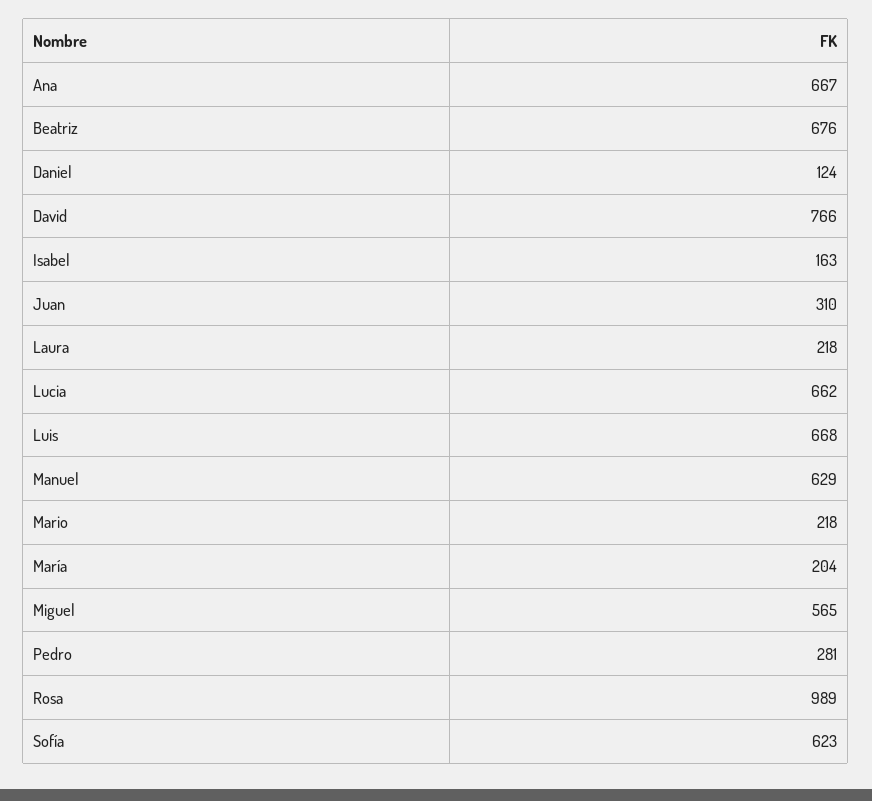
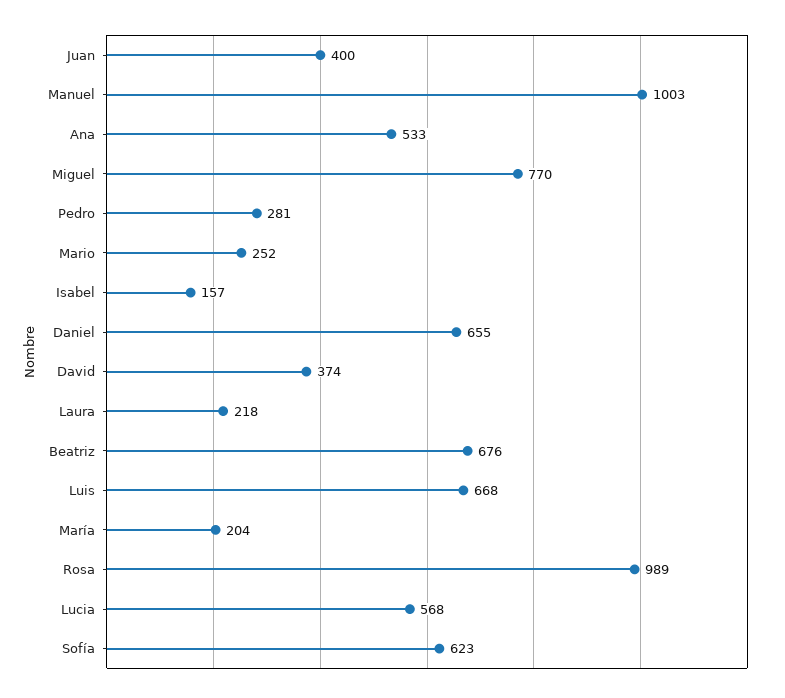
Ana: 667 -> 533
Daniel: 124 -> 655
David: 766 -> 374
Isabel: 163 -> 157
Juan: 310 -> 400
Lucia: 662 -> 568
Manuel: 629 -> 1003
Mario: 218 -> 252
Miguel: 565 -> 770

